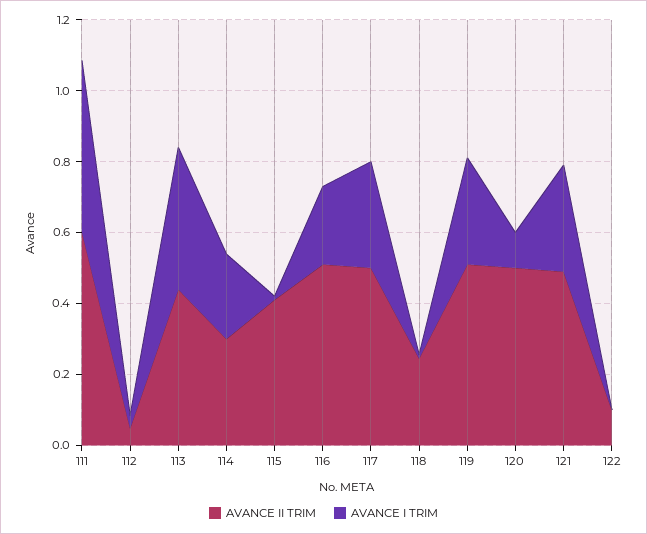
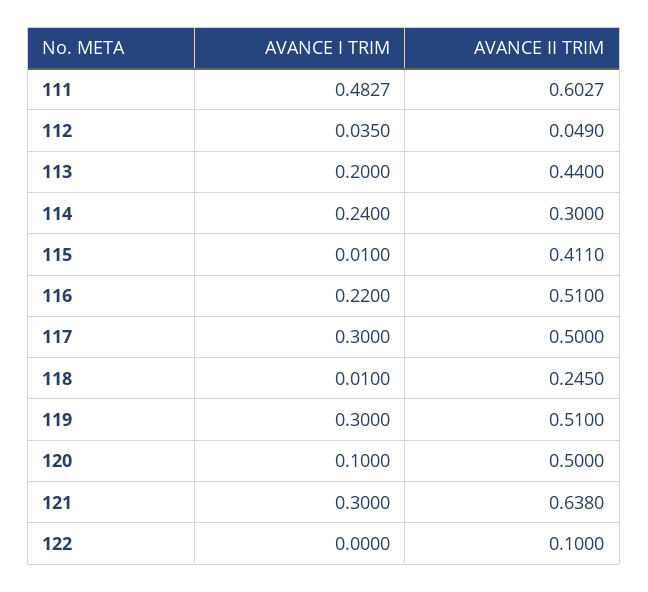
AVANCE I TRIM, 113: 0.4 -> 0.2
AVANCE II TRIM, 121: 0.5 -> 0.638

